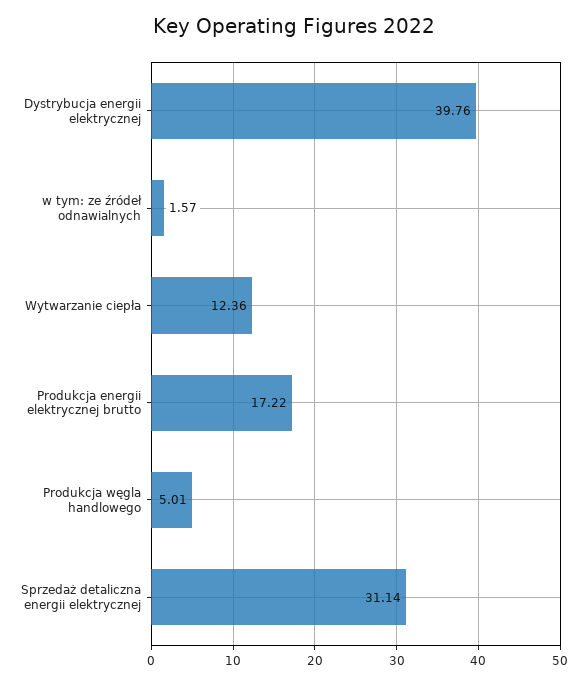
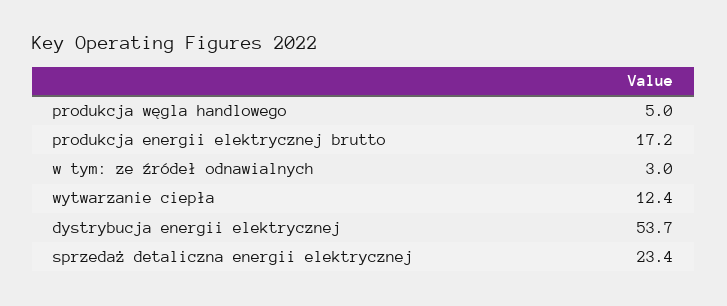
Dystrybucja energii elektrycznej: 39.76 -> 53.7
w tym: ze źródeł odnawialnych: 1.57 -> 3
Sprzedaż detaliczna energii elektrycznej: 31.14 -> 23.4

